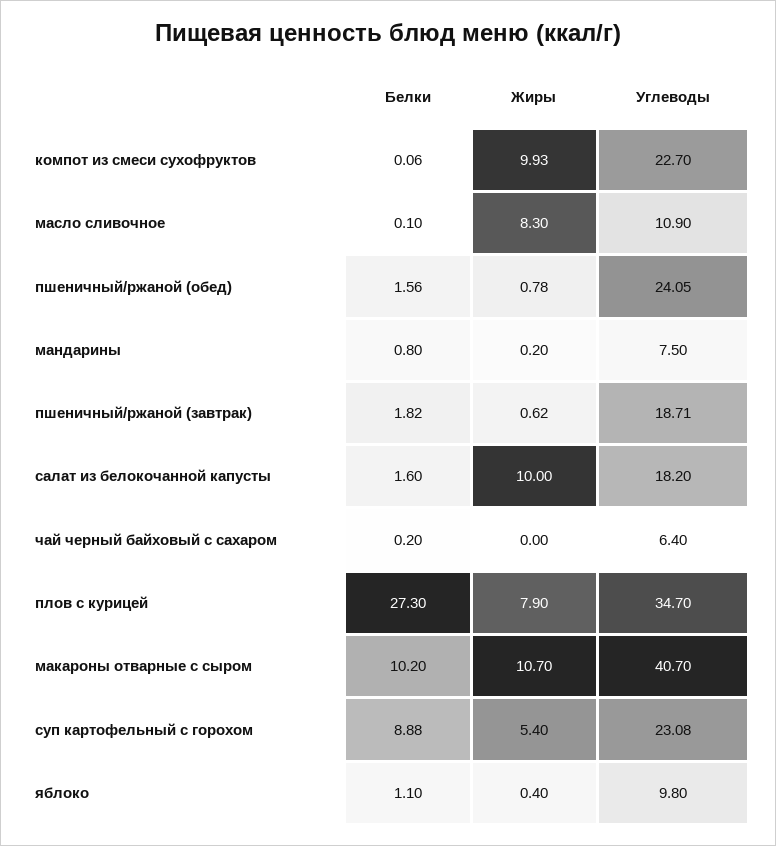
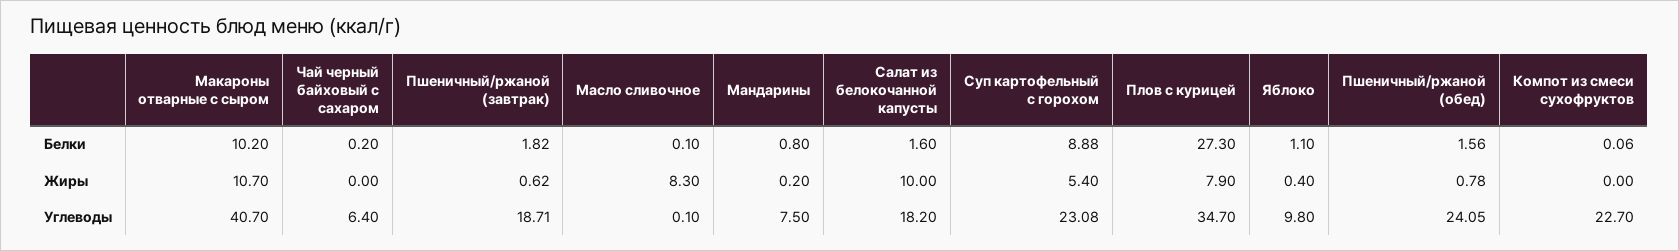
Жиры, компот из смеси сухофруктов: 9.93 -> 0
Углеводы, масло сливочное: 10.9 -> 0.1

